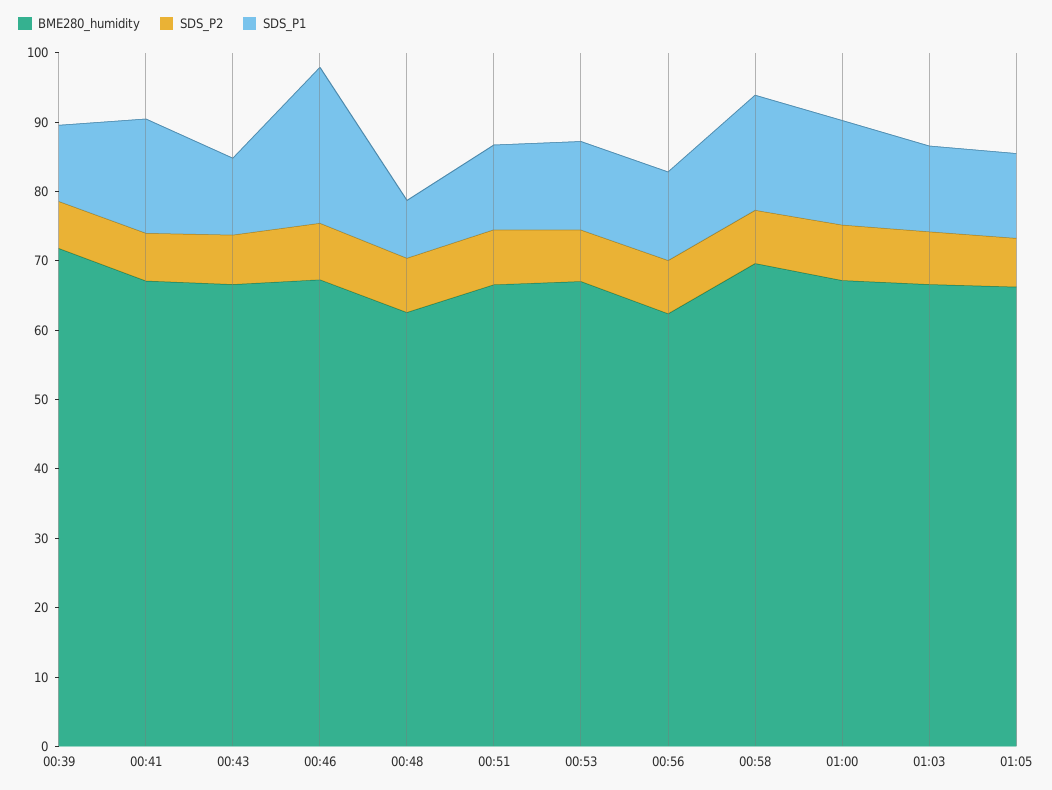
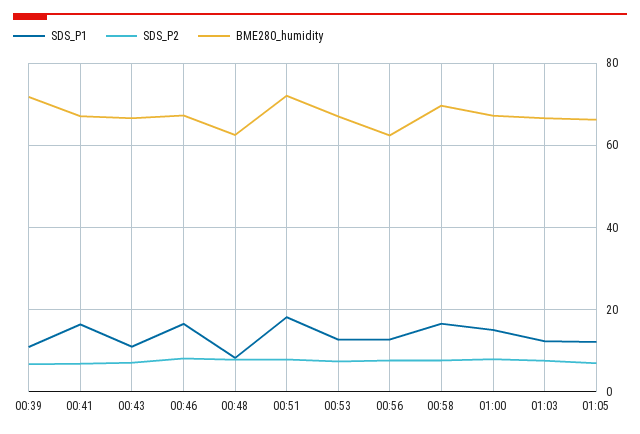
SDS_P1, 00:46: 22 -> 16
BME280_humidity, 00:51: 66 -> 72
SDS_P1, 00:51: 12 -> 18

